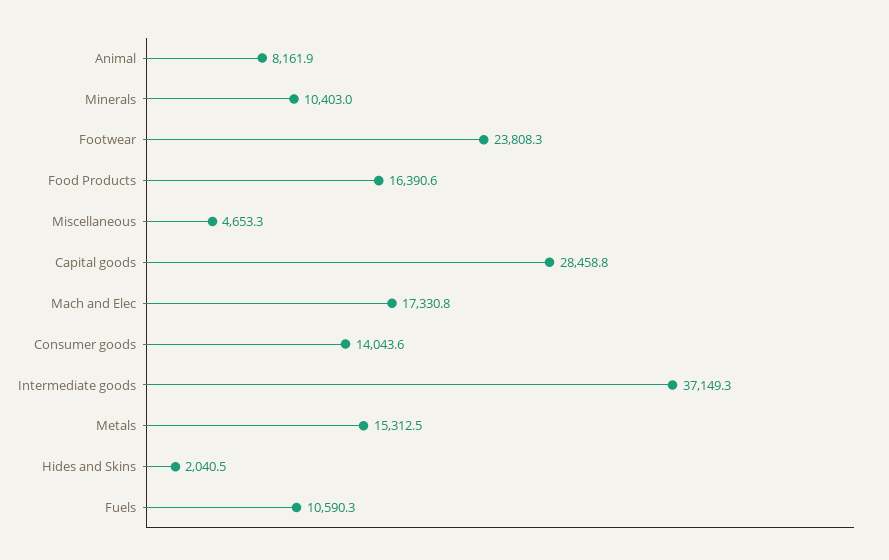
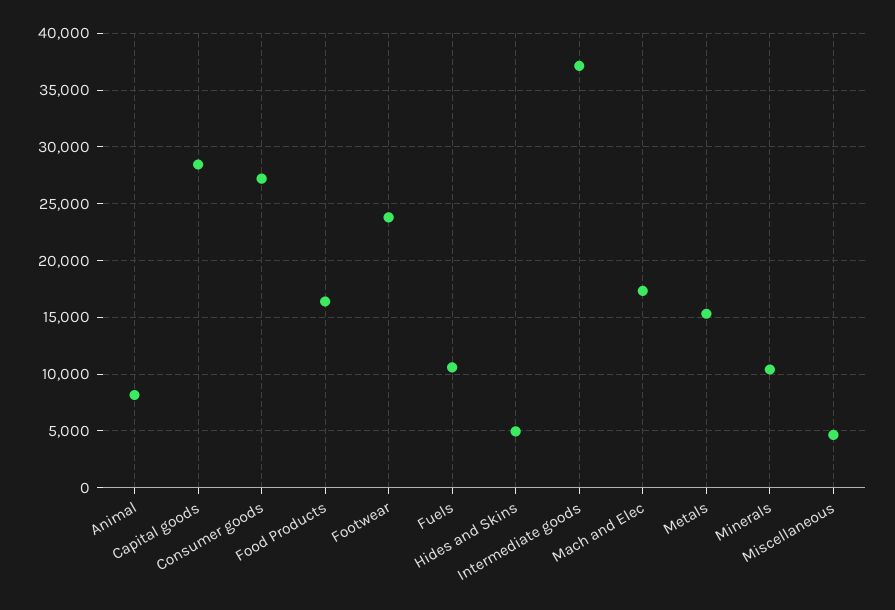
Consumer goods: 14043.6 -> 27000
Hides and Skins: 2040.5 -> 5000

